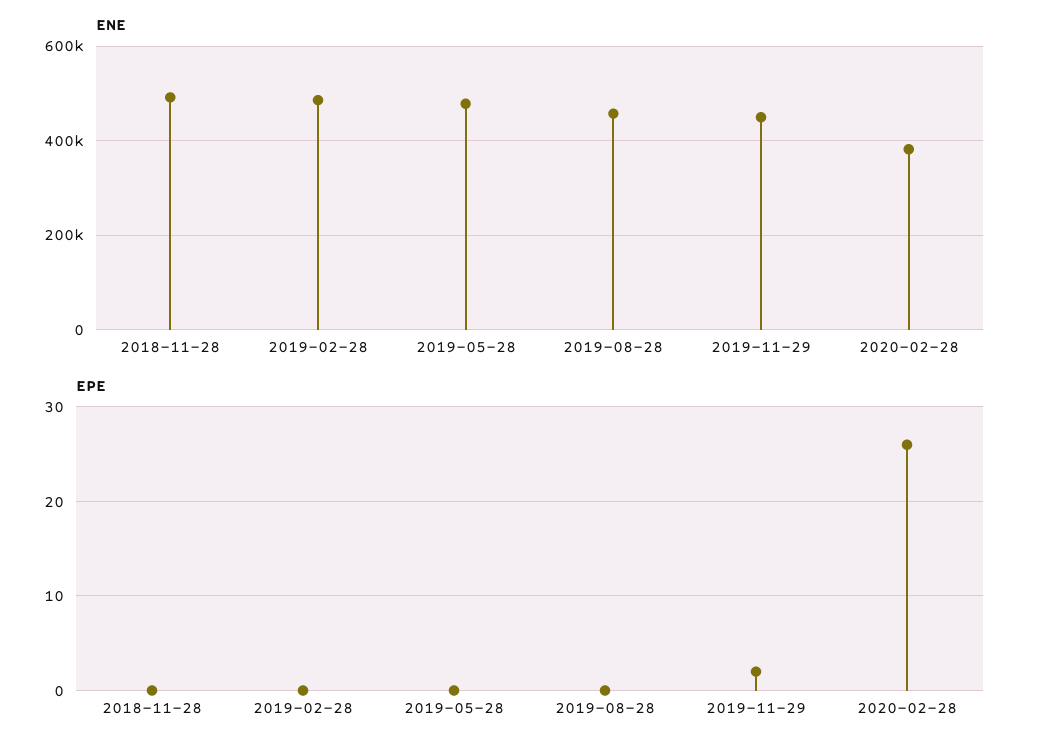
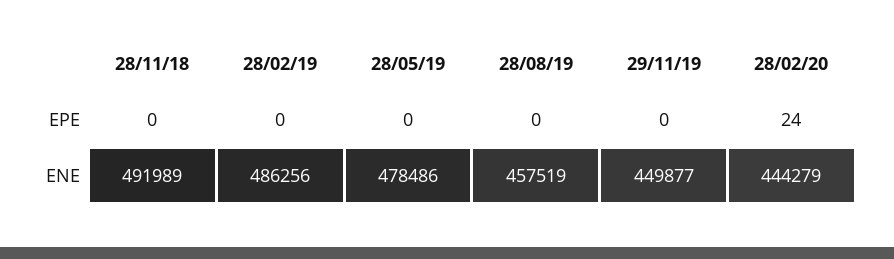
ENE, 2020-02-28: 380000 -> 444279
EPE, 2019-11-29: 2 -> 0
EPE, 2020-02-28: 26 -> 24

